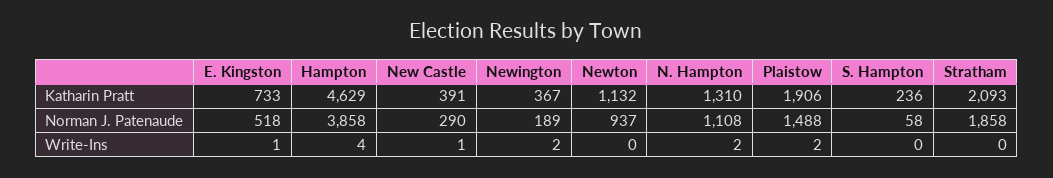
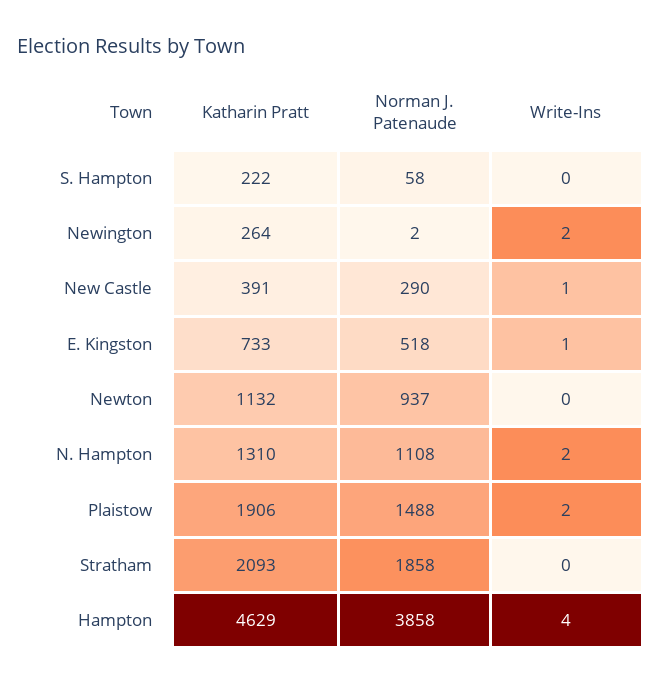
Newington, Katharin Pratt: 367 -> 264
S. Hampton, Katharin Pratt: 236 -> 222
Newington, Norman J. Patenaude: 189 -> 2

